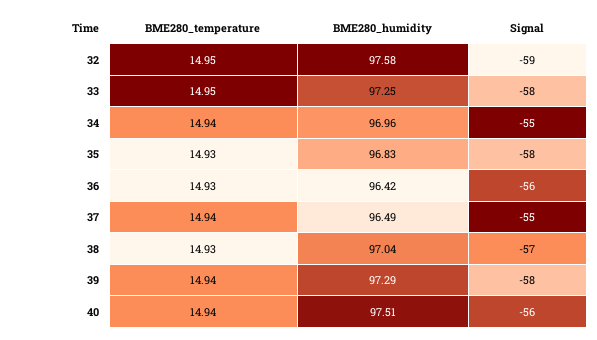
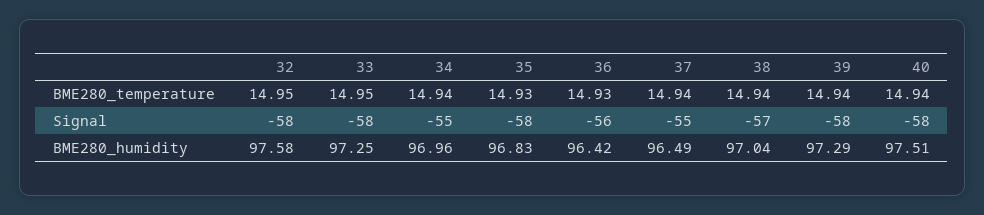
Signal, 32: -59 -> -58
BME280_temperature, 38: 14.93 -> 14.94
Signal, 40: -56 -> -58

